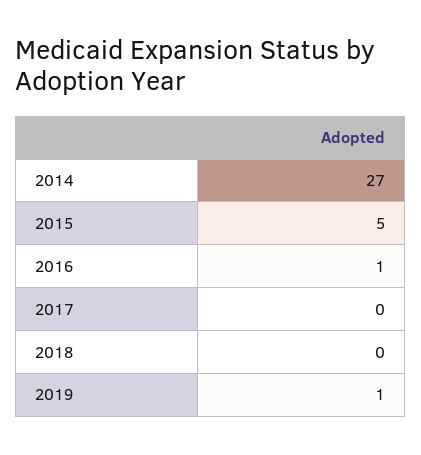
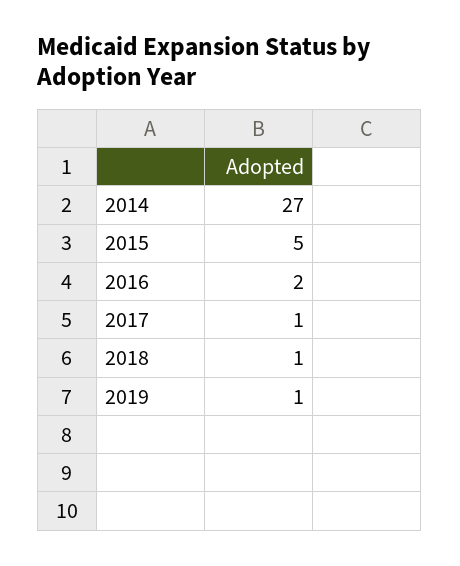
2016: 1 -> 2
2017: 0 -> 1
2018: 0 -> 1

